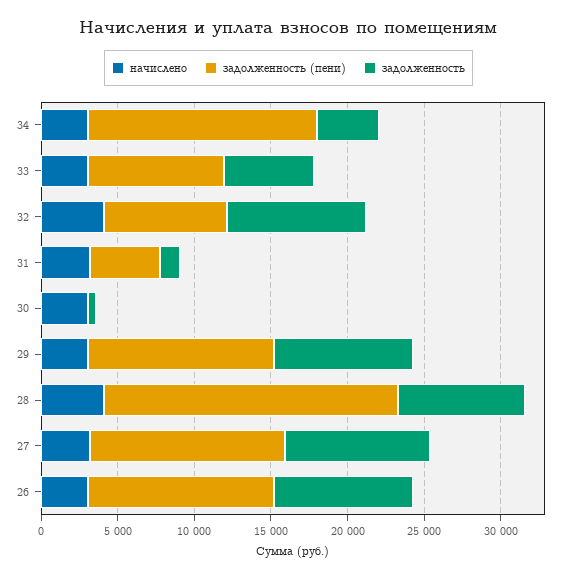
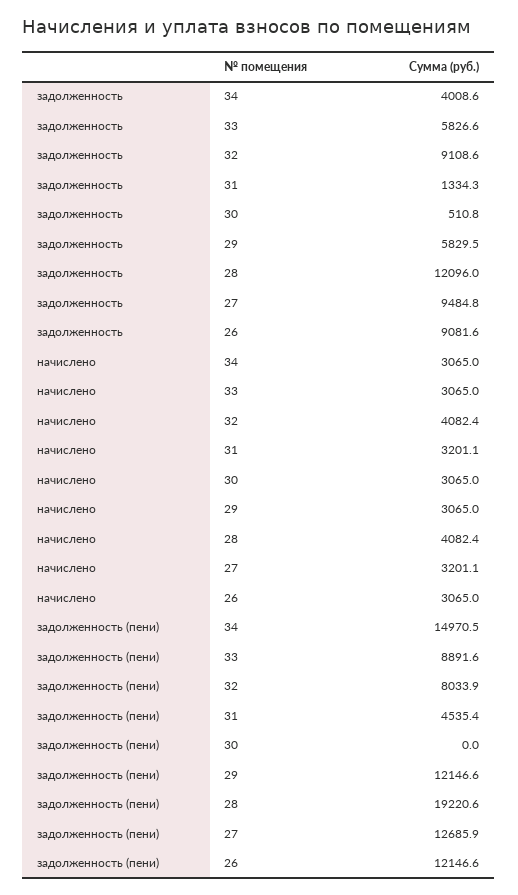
задолженность, 29: 9000 -> 5829.5
задолженность, 28: 8000 -> 12096

